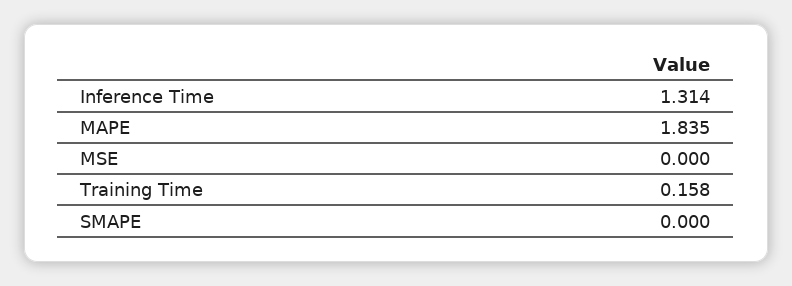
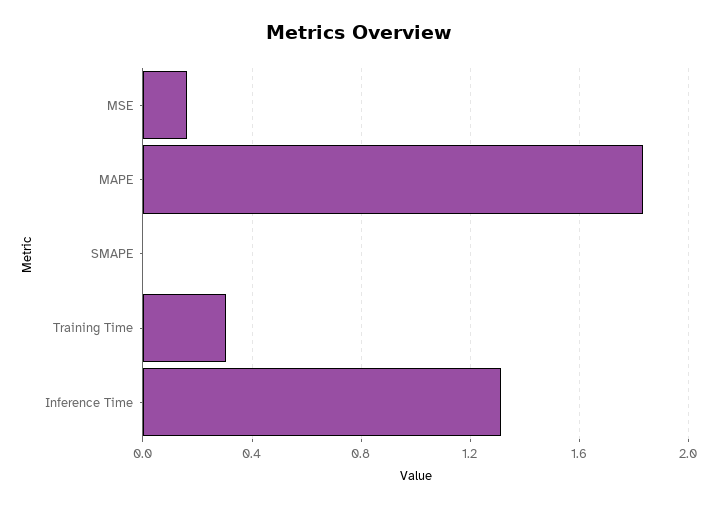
MSE: 0 -> 0.15
Training Time: 0.158 -> 0.3

